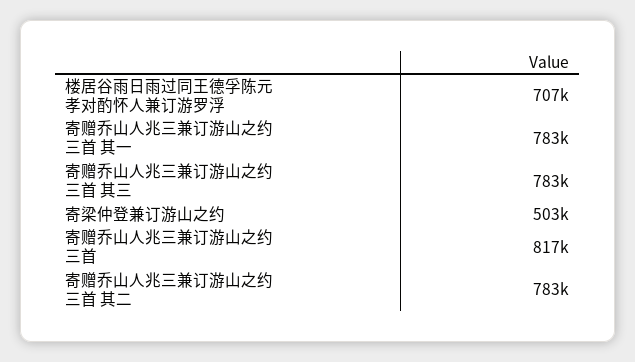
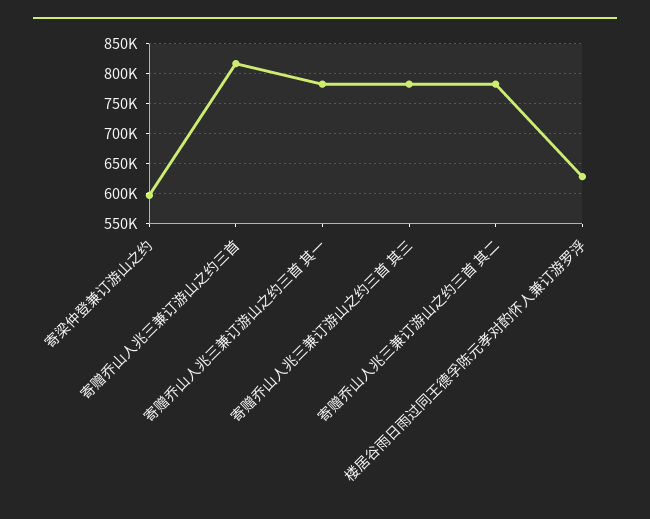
楼居谷雨日雨过同王德孚陈元孝对酌怀人兼订游罗浮: 707000 -> 625000
寄梁仲登兼订游山之约: 503000 -> 600000

